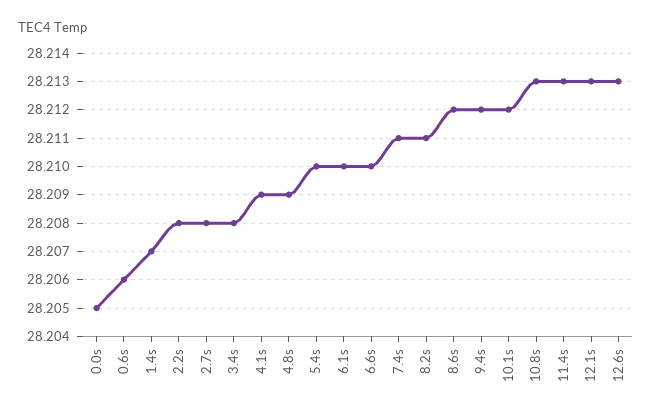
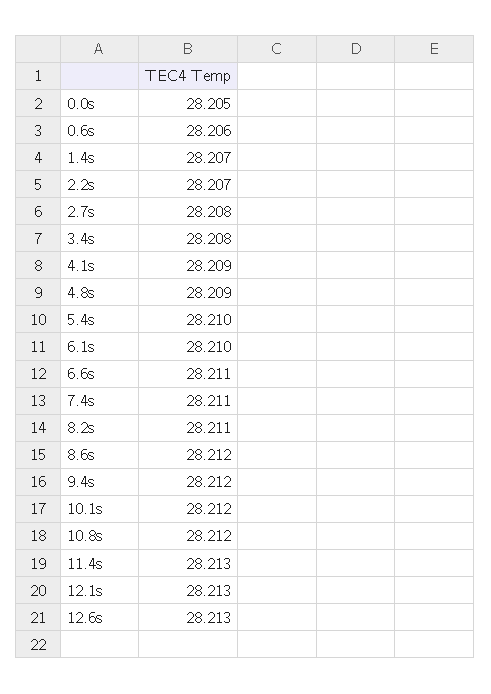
2.2s: 28.208 -> 28.207
6.6s: 28.21 -> 28.211
10.8s: 28.213 -> 28.212

